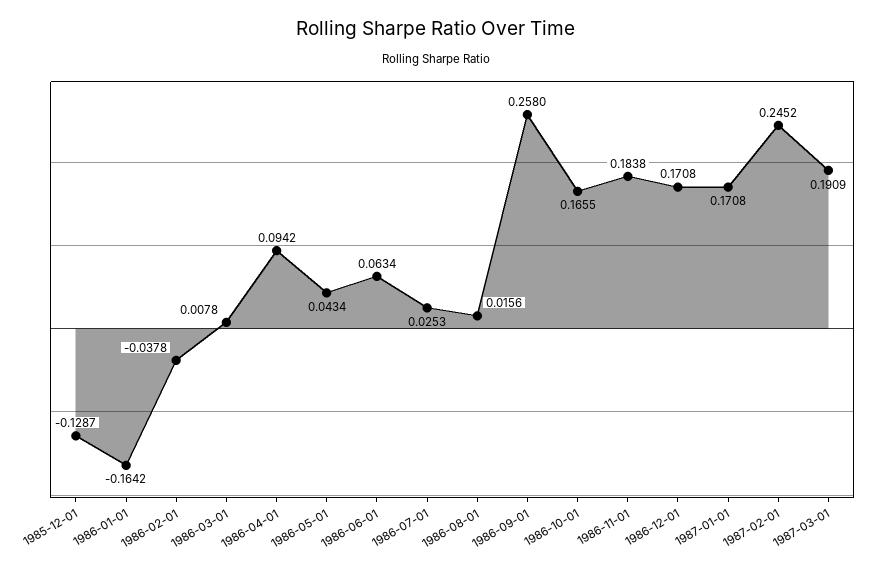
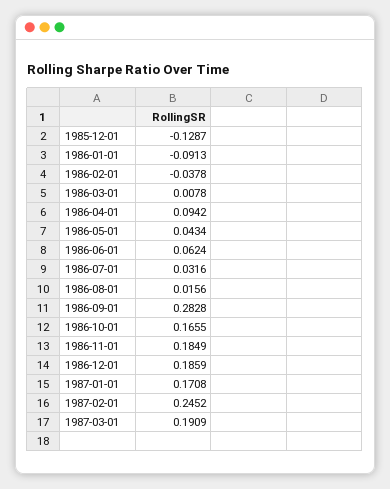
1986-01-01: -0.1642 -> -0.0913
1986-06-01: 0.0634 -> 0.0624
1986-07-01: 0.0253 -> 0.0316
1986-09-01: 0.258 -> 0.2828
1986-11-01: 0.1838 -> 0.1849
1986-12-01: 0.1708 -> 0.1859

